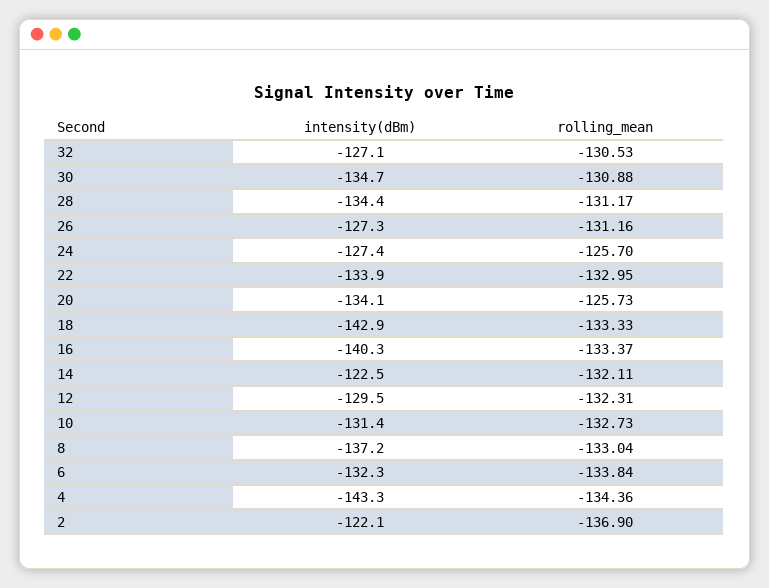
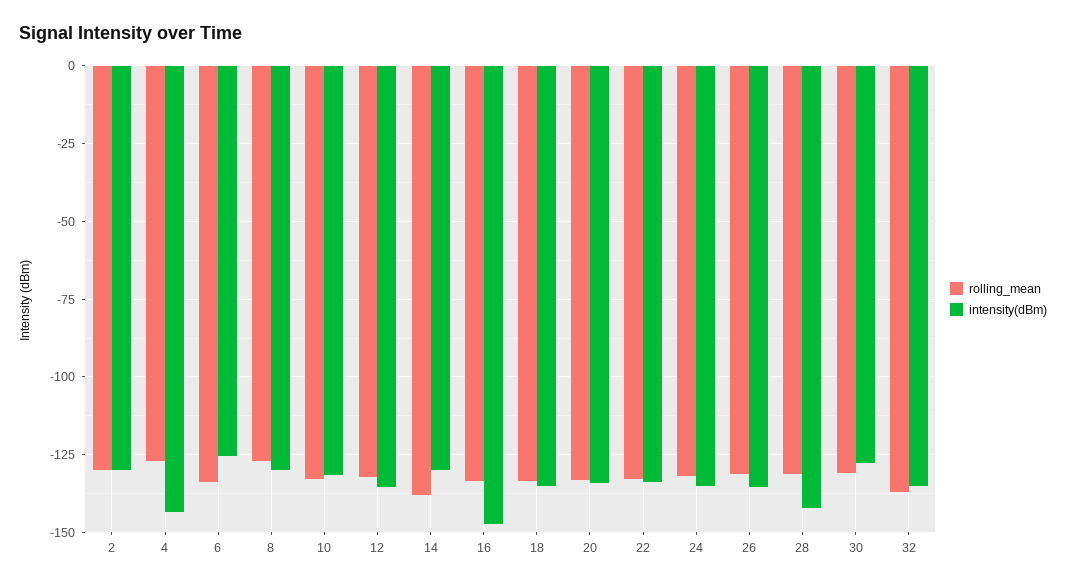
intensity(dBm), 32: -127.1 -> -135
rolling_mean, 32: -130.53 -> -137.5
intensity(dBm), 30: -134.7 -> -127.5
intensity(dBm), 28: -134.4 -> -142.5
intensity(dBm), 26: -127.3 -> -135
intensity(dBm), 24: -127.4 -> -135
rolling_mean, 24: -125.7 -> -132.5
rolling_mean, 20: -125.73 -> -132.5
intensity(dBm), 18: -142.9 -> -135
intensity(dBm), 16: -140.3 -> -147.5
intensity(dBm), 14: -122.5 -> -130
rolling_mean, 14: -132.11 -> -137.5
intensity(dBm), 12: -129.5 -> -135
intensity(dBm), 8: -137.2 -> -130
rolling_mean, 8: -133.04 -> -127.5
intensity(dBm), 6: -132.3 -> -125
rolling_mean, 4: -134.36 -> -127.5
intensity(dBm), 2: -122.1 -> -130
rolling_mean, 2: -136.9 -> -130

